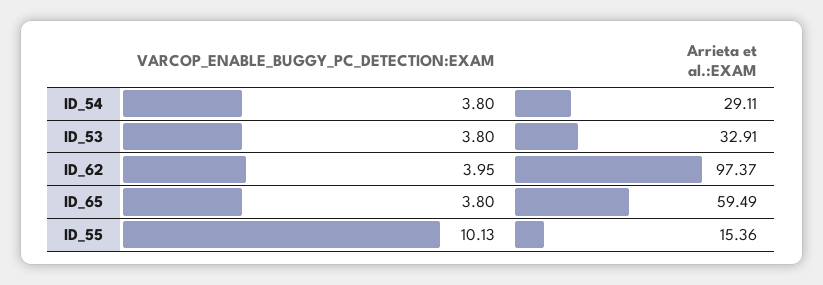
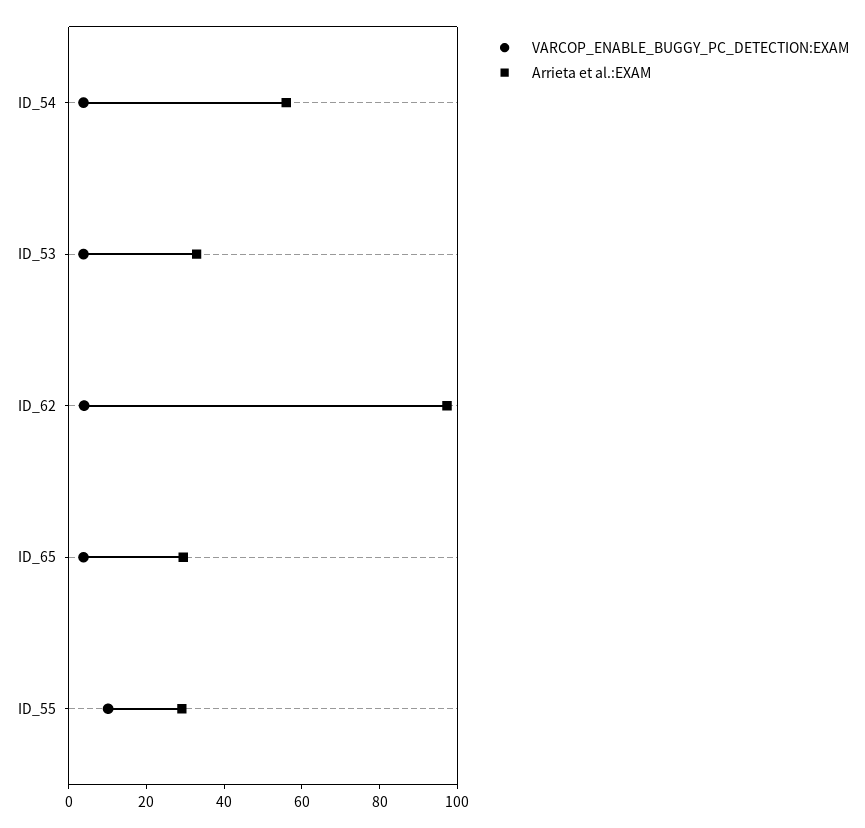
Arrieta et al.:EXAM, ID_54: 29.11 -> 55
Arrieta et al.:EXAM, ID_65: 59.49 -> 30
Arrieta et al.:EXAM, ID_55: 15.36 -> 30

